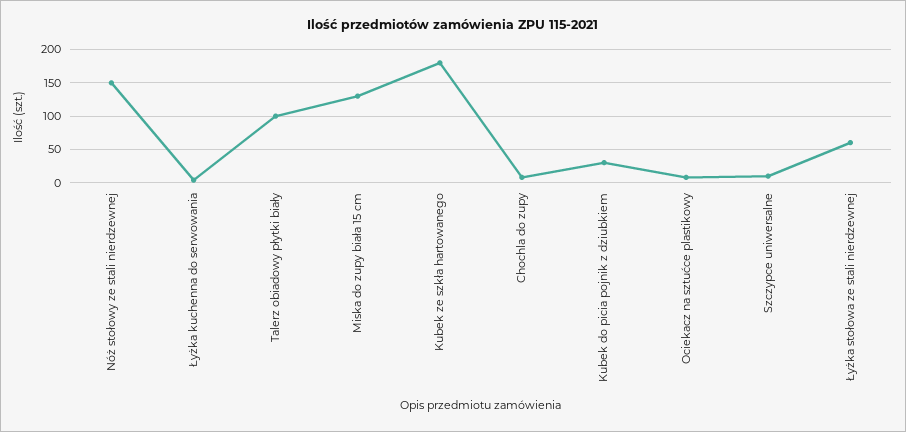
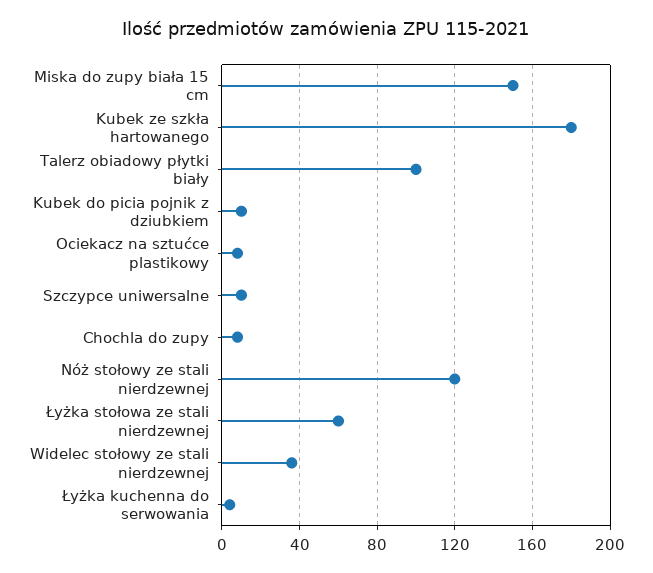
Nóż stołowy ze stali nierdzewnej: 150 -> 120
Miska do zupy biała 15 cm: 130 -> 150
Kubek do picia pojnik z dziubkiem: 30 -> 10
Widelec stołowy ze stali nierdzewnej: none -> 35

